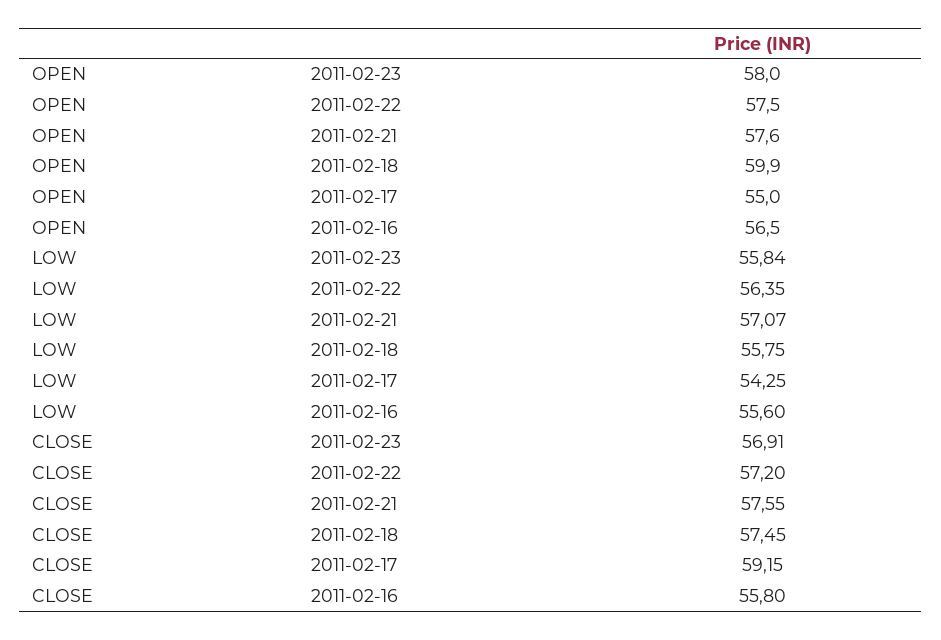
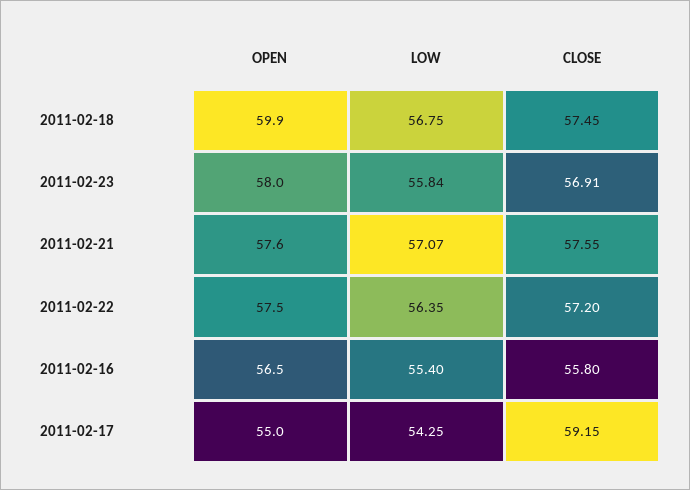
LOW, 2011-02-18: 55.75 -> 56.75
LOW, 2011-02-16: 55.6 -> 55.4

